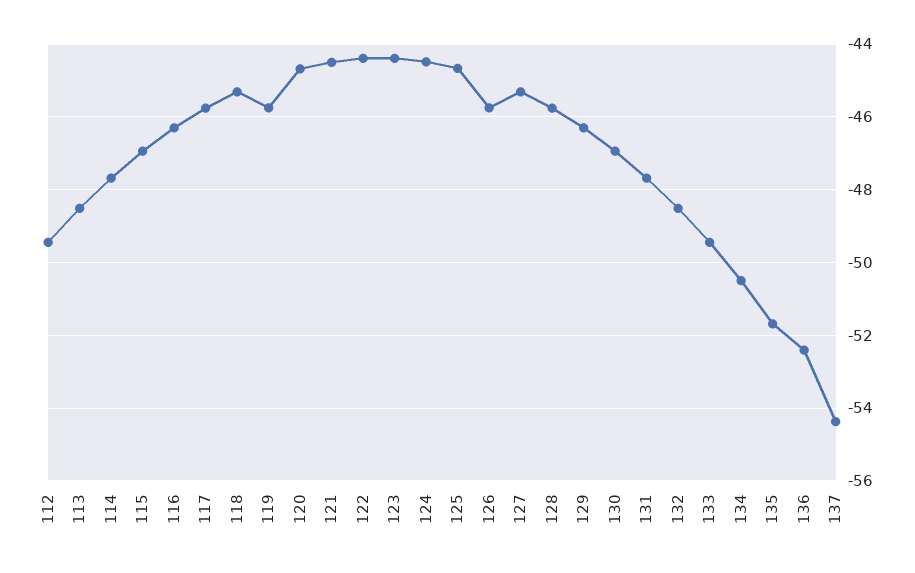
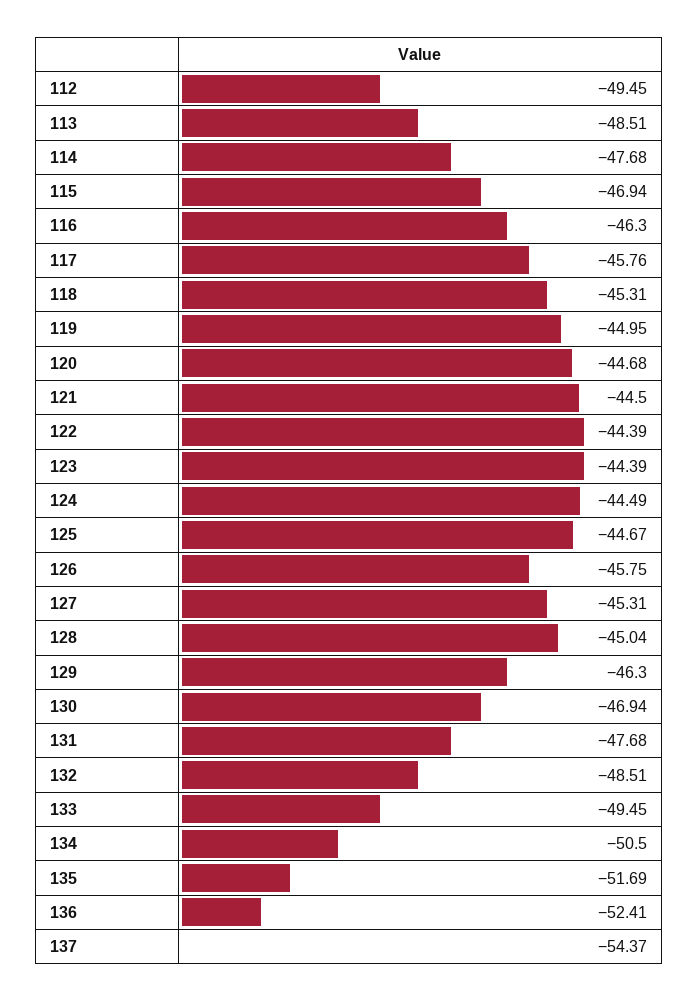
119: -45.8 -> -44.95
128: -45.8 -> -45.04

